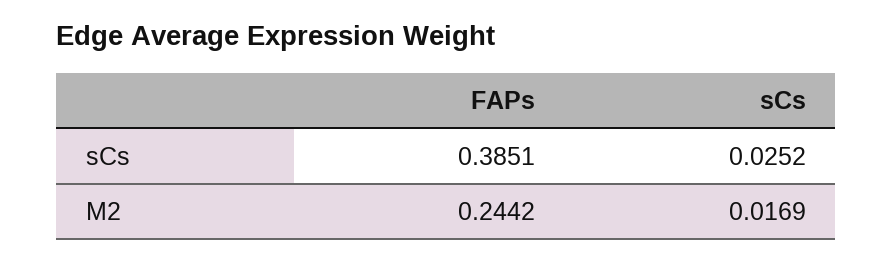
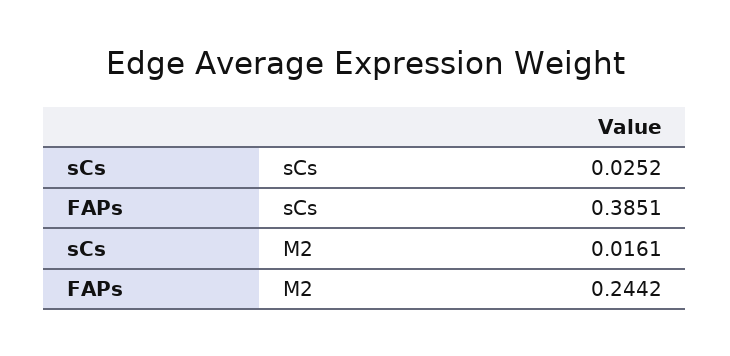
sCs, M2: 0.0169 -> 0.0161

